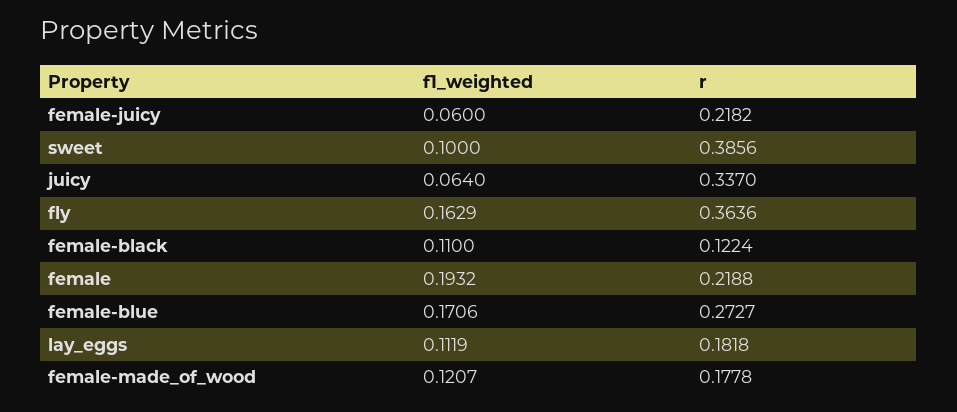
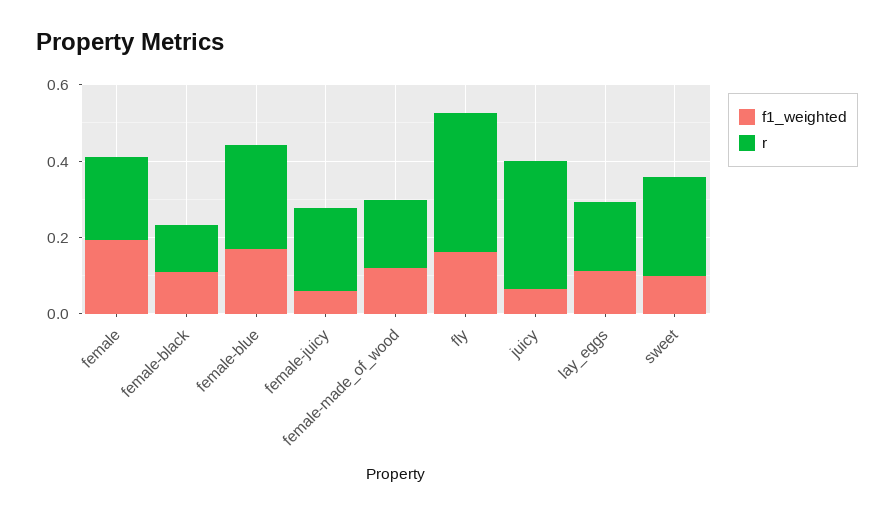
r, sweet: 0.3856 -> 0.25

